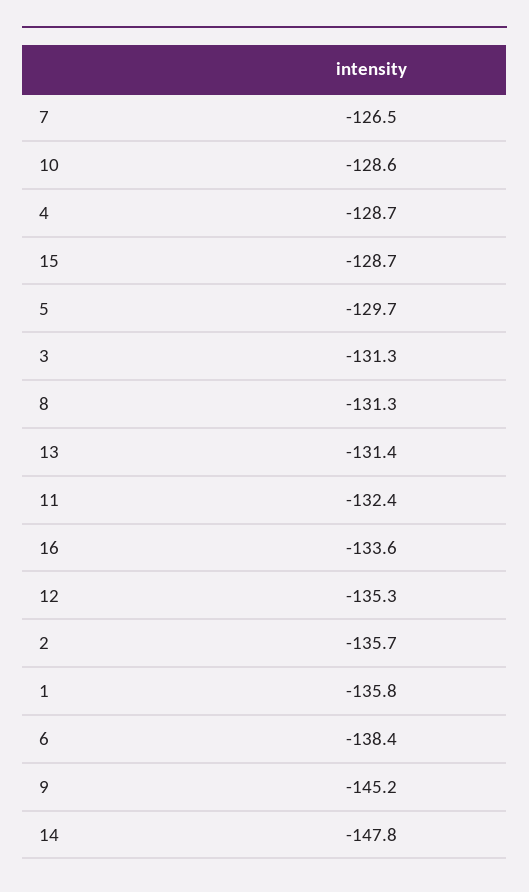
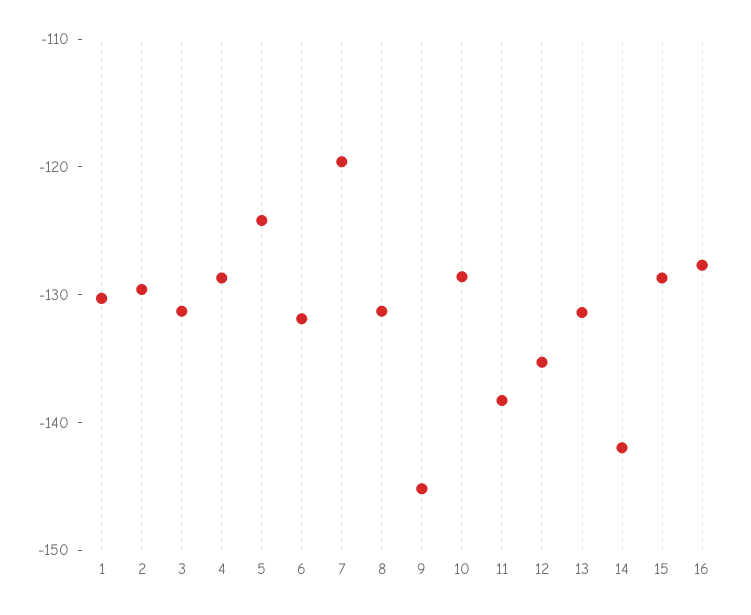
7: -126.5 -> -120
5: -129.7 -> -124
11: -132.4 -> -138
16: -133.6 -> -128
2: -135.7 -> -130
1: -135.8 -> -130
6: -138.4 -> -132
14: -147.8 -> -142

